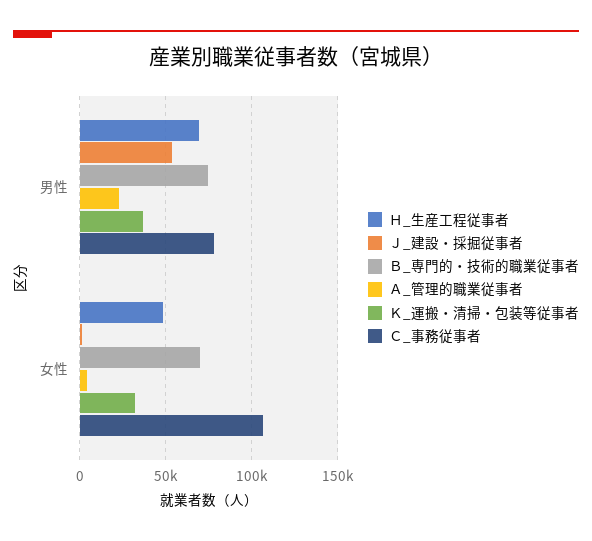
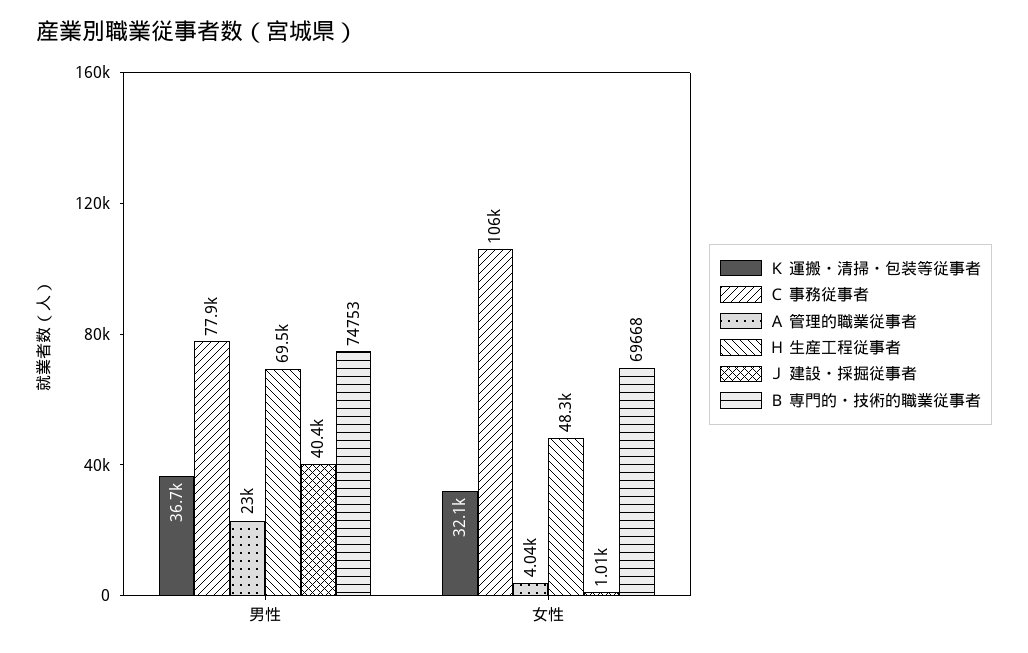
Ｊ_建設・採掘従事者, 男性: 55000 -> 40400

